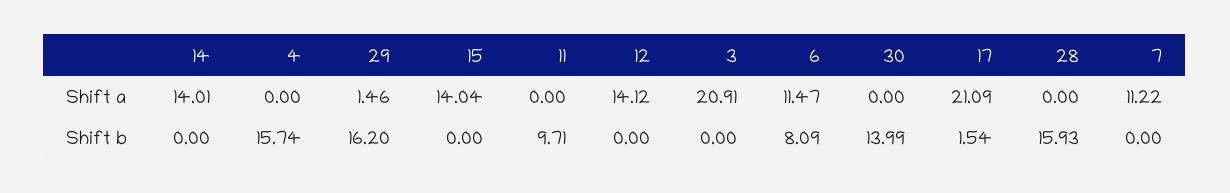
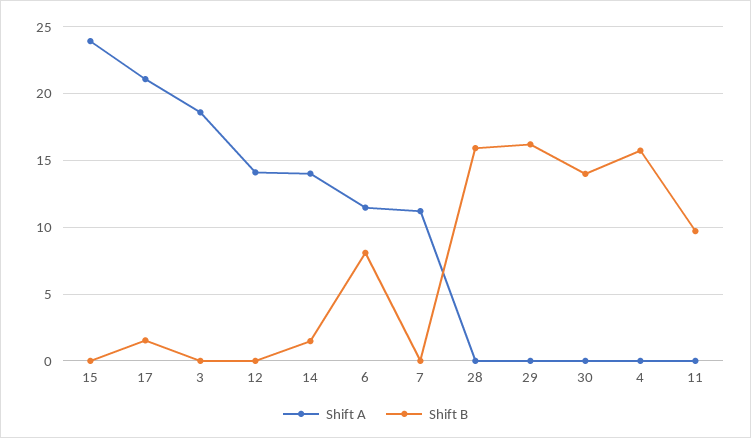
Shift a, 29: 1.46 -> 0
Shift a, 15: 14.04 -> 24
Shift a, 3: 20.91 -> 18.5
Shift b, 14: 0 -> 1.5

